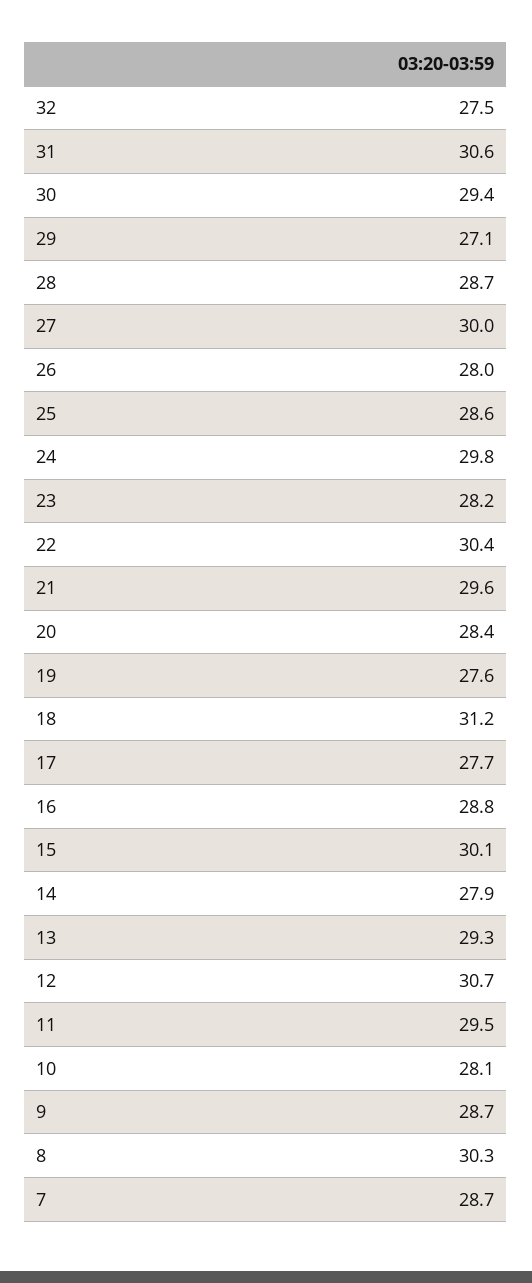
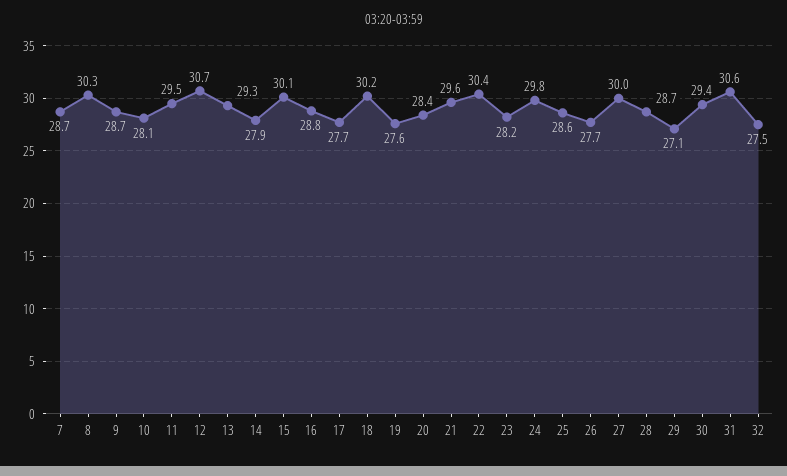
26: 28 -> 27.7
18: 31.2 -> 30.2

